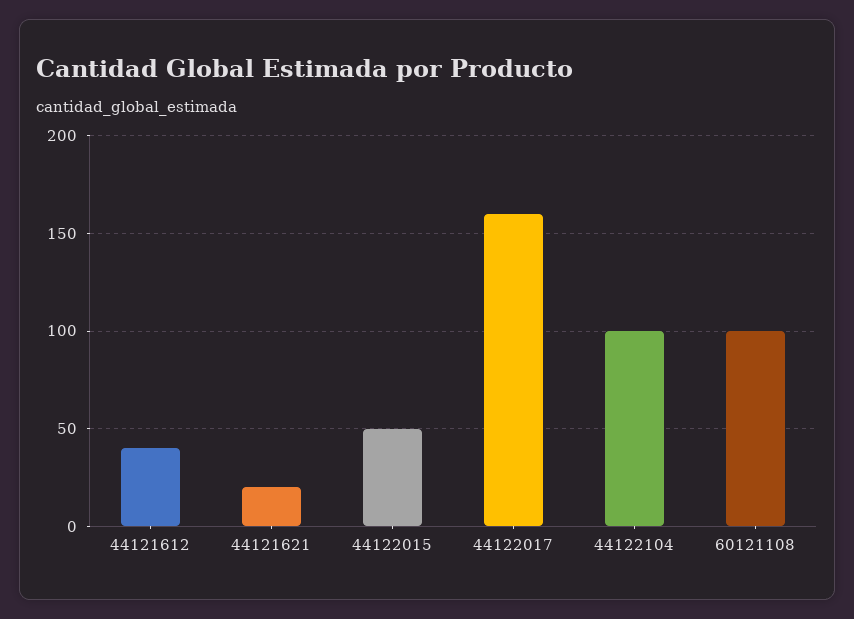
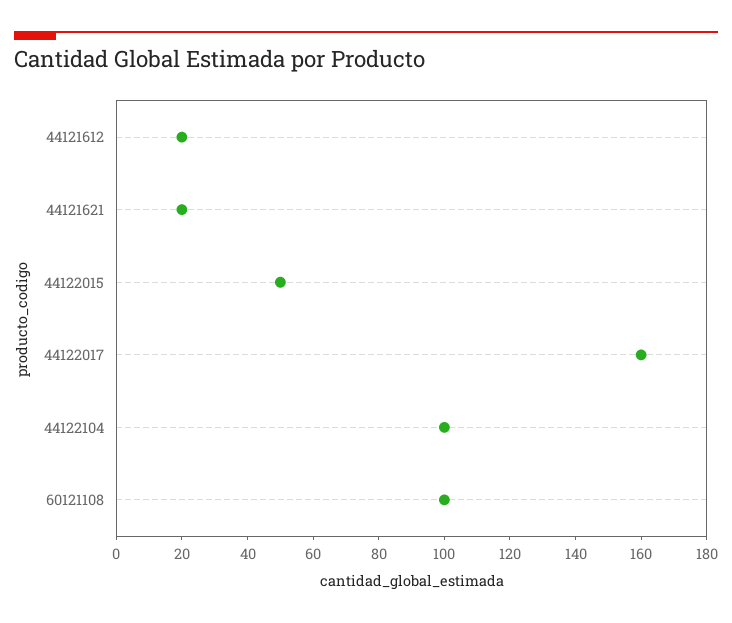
44121612: 40 -> 20

